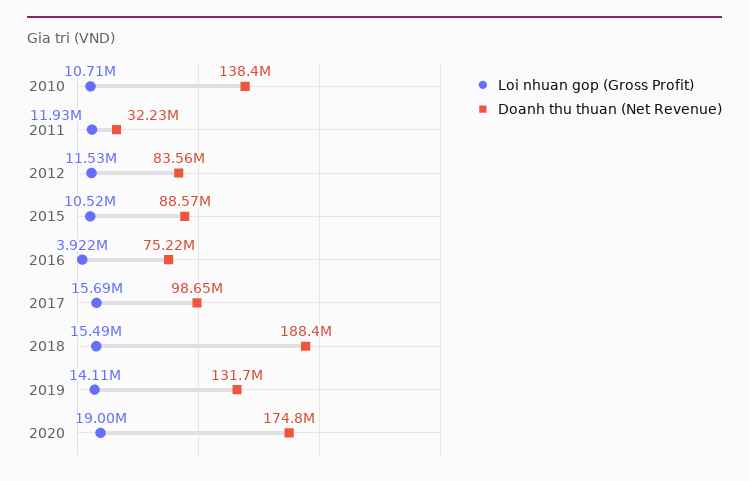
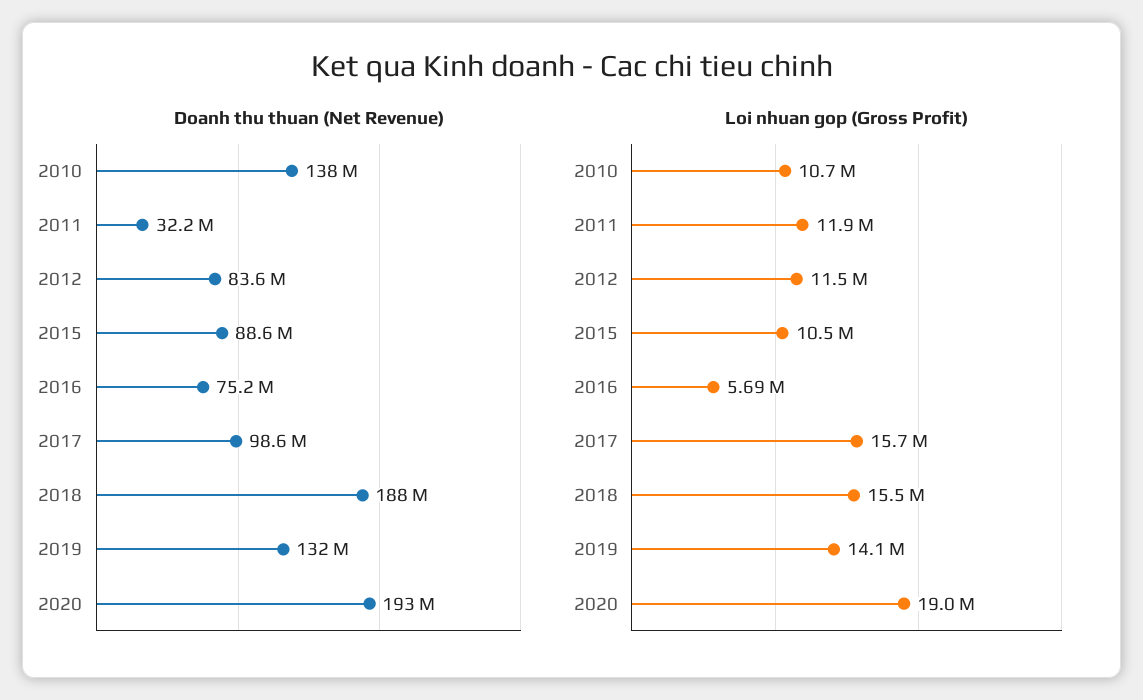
Loi nhuan gop (Gross Profit), 2016: 3922000 -> 5690000
Doanh thu thuan (Net Revenue), 2020: 174800000 -> 193000000

